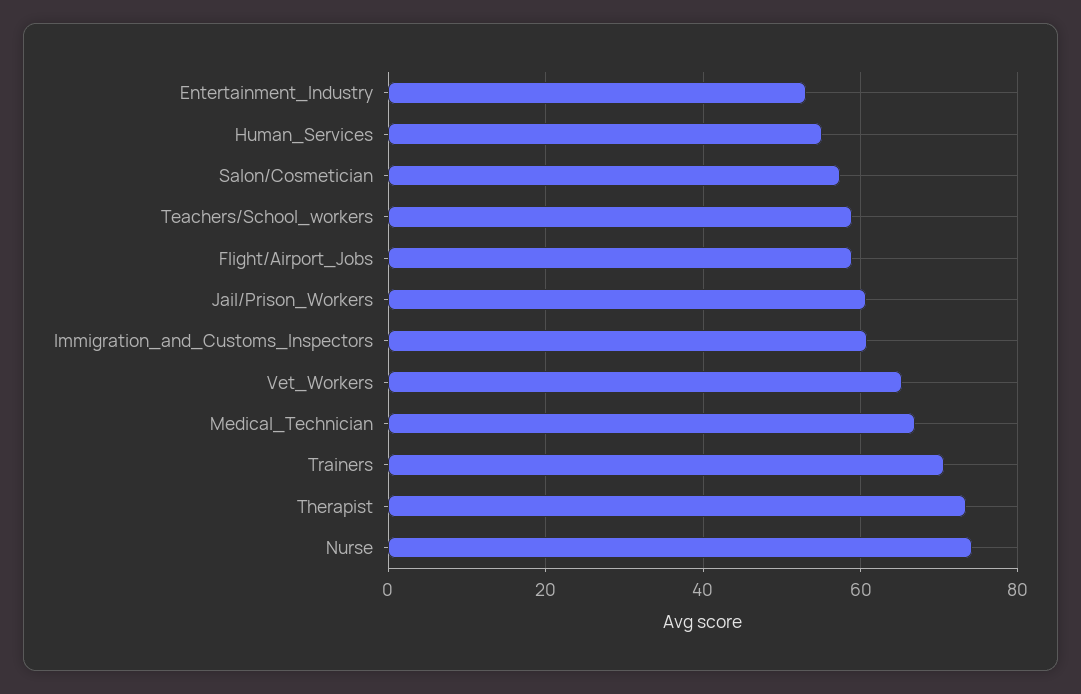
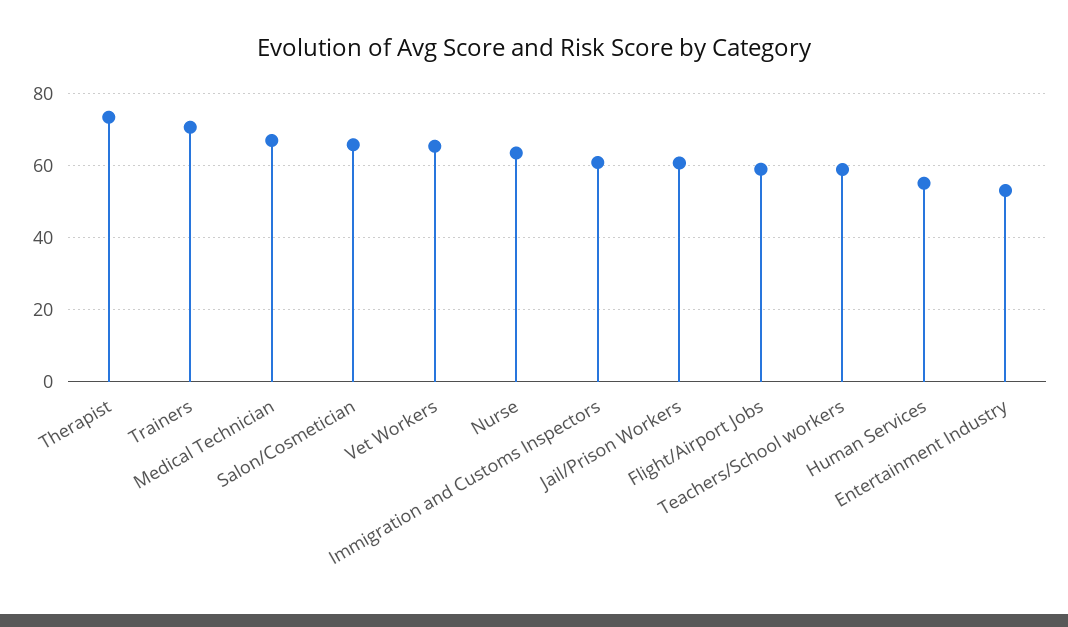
Salon/Cosmetician: 58 -> 66
Nurse: 74 -> 64

